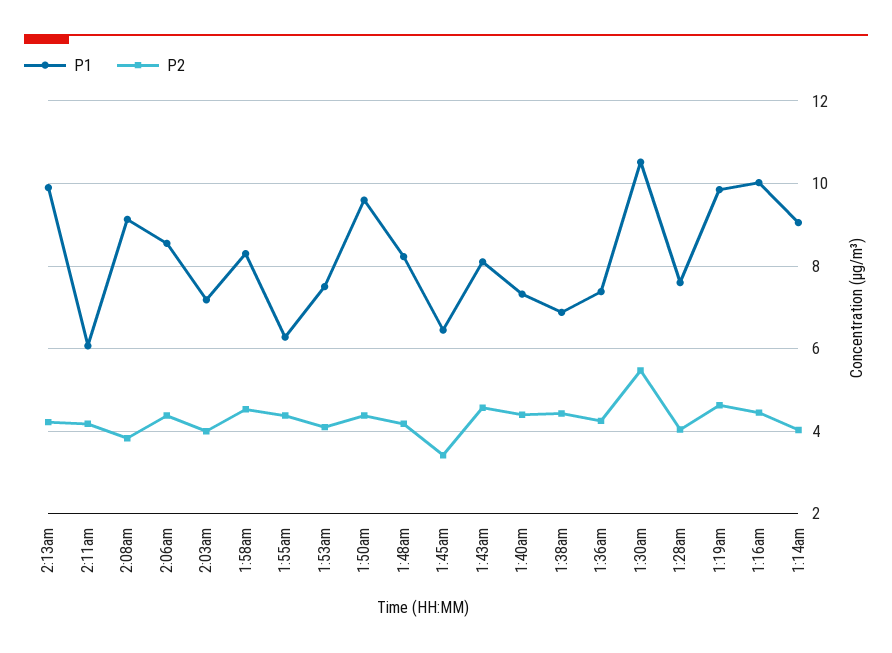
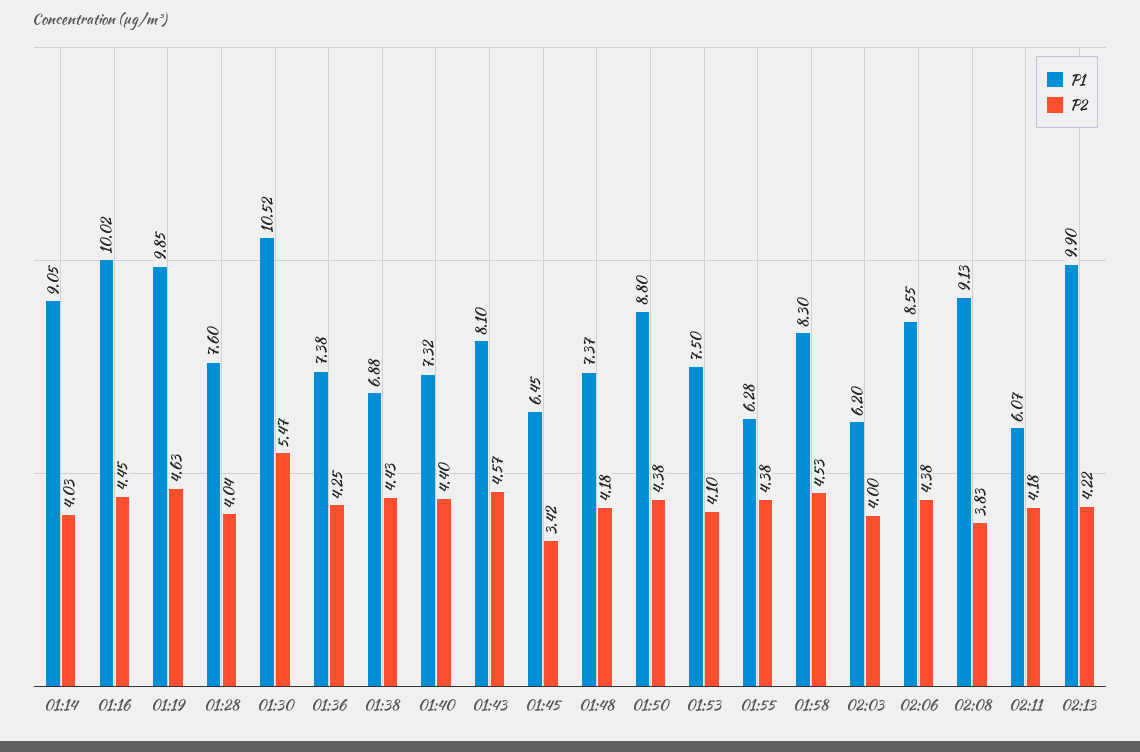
P1, 2:03am: 7.2 -> 6.2
P1, 1:50am: 9.6 -> 8.8
P1, 1:48am: 8.2 -> 7.37

